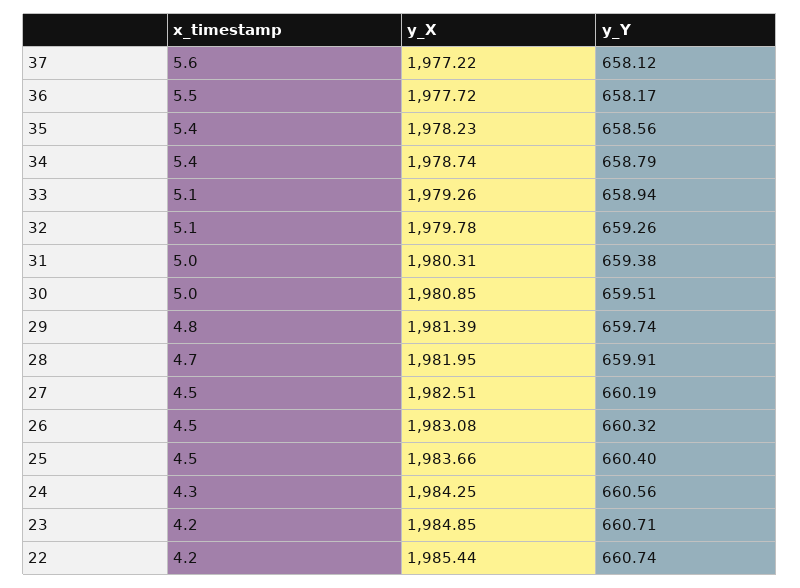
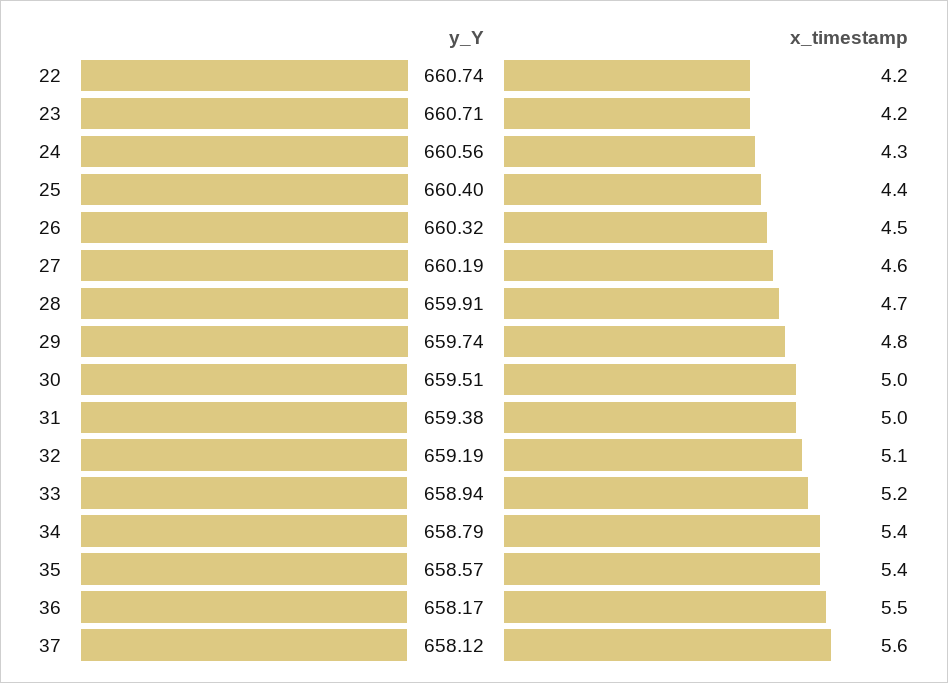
y_X, 37: 1977.22 -> none
y_X, 36: 1977.72 -> none
y_X, 35: 1978.23 -> none
y_Y, 35: 658.56 -> 658.57
y_X, 34: 1978.74 -> none
x_timestamp, 33: 5.1 -> 5.2
y_X, 33: 1979.26 -> none
y_X, 32: 1979.78 -> none
y_Y, 32: 659.26 -> 659.19
y_X, 31: 1980.31 -> none
y_X, 30: 1980.85 -> none
y_X, 29: 1981.39 -> none
y_X, 28: 1981.95 -> none
x_timestamp, 27: 4.5 -> 4.6
y_X, 27: 1982.51 -> none
y_X, 26: 1983.08 -> none
x_timestamp, 25: 4.5 -> 4.4
y_X, 25: 1983.66 -> none
y_X, 24: 1984.25 -> none
y_X, 23: 1984.85 -> none
y_X, 22: 1985.44 -> none

